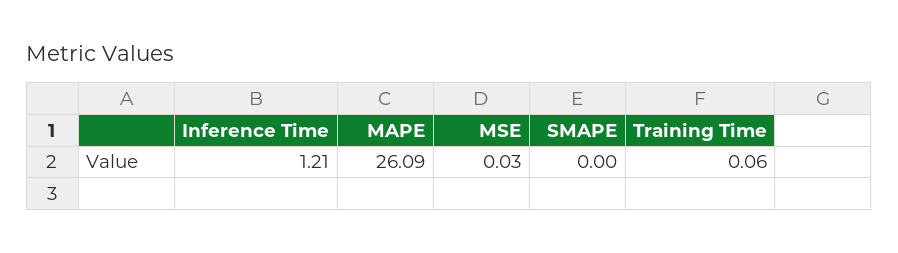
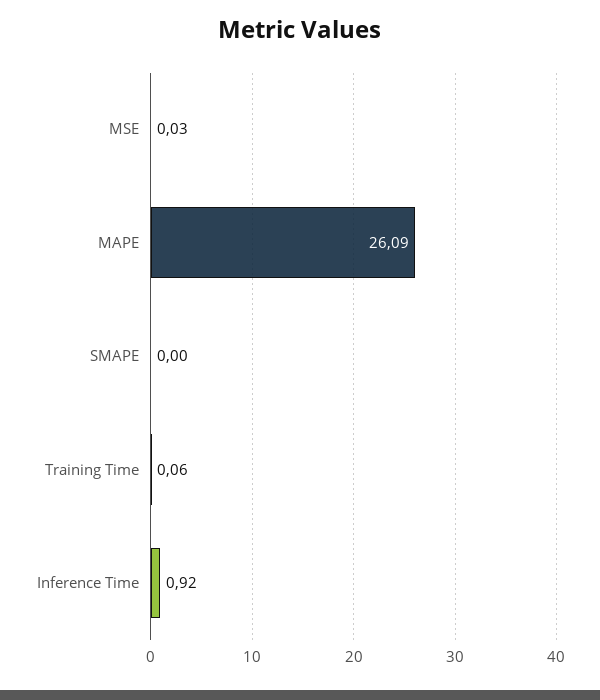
Inference Time: 1.21 -> 0.92

